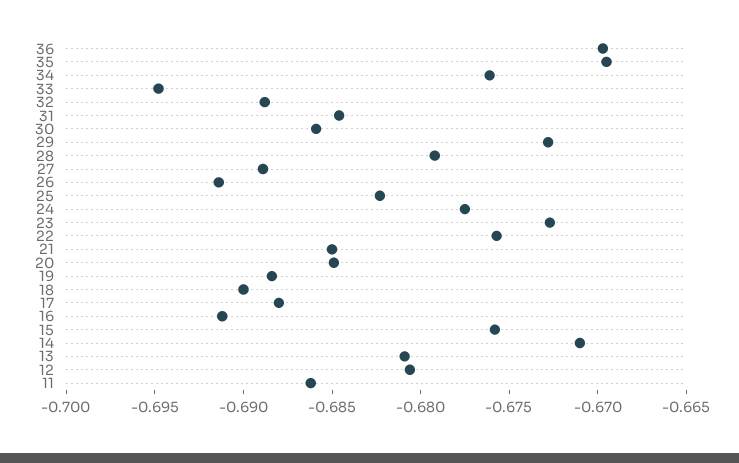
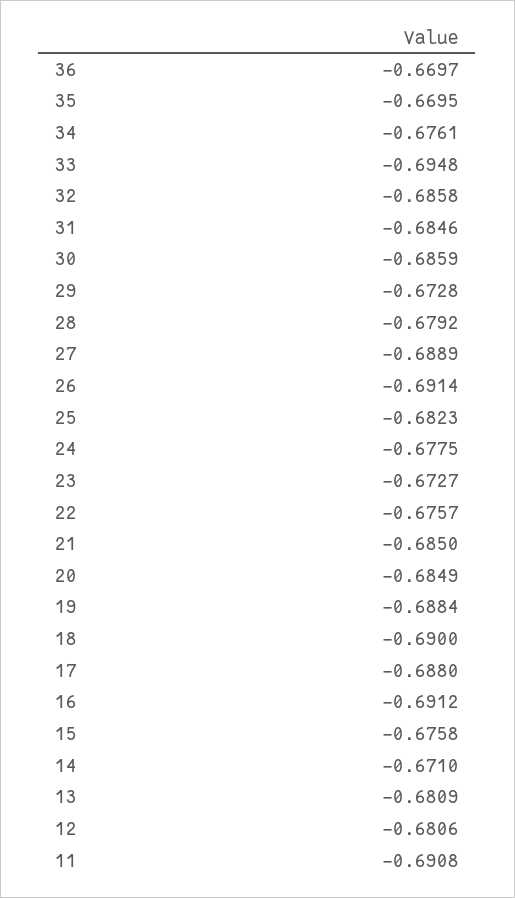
32: -0.689 -> -0.6858
11: -0.686 -> -0.6908

